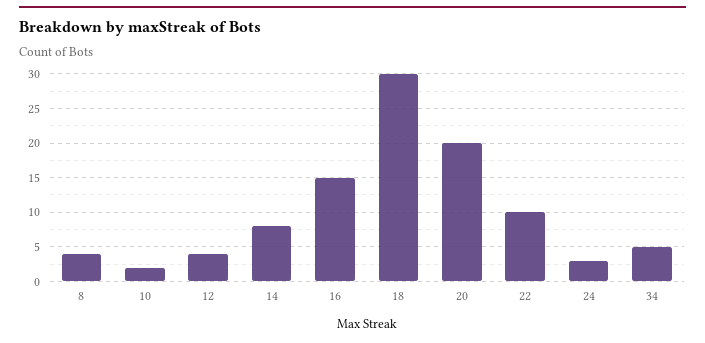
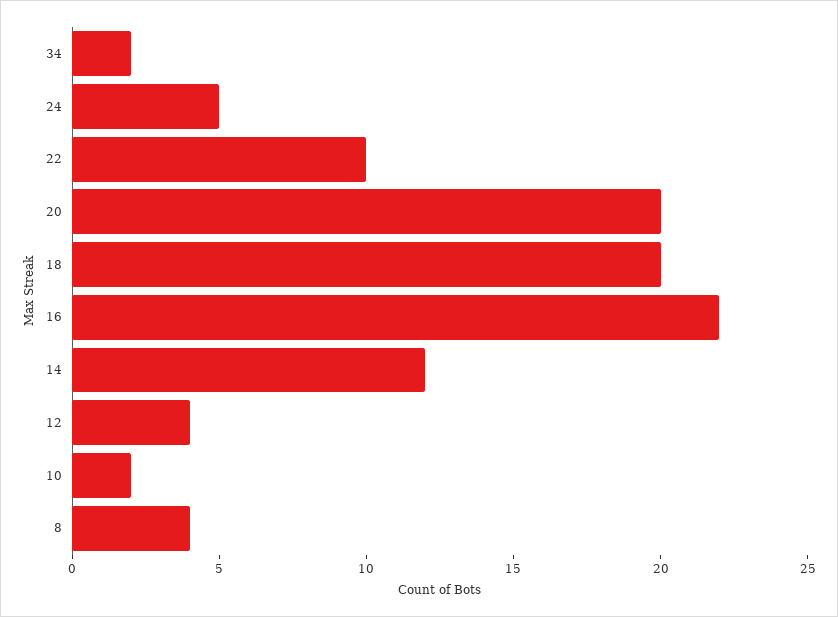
14: 8 -> 12
16: 15 -> 22
18: 30 -> 20
24: 3 -> 5
34: 5 -> 2

